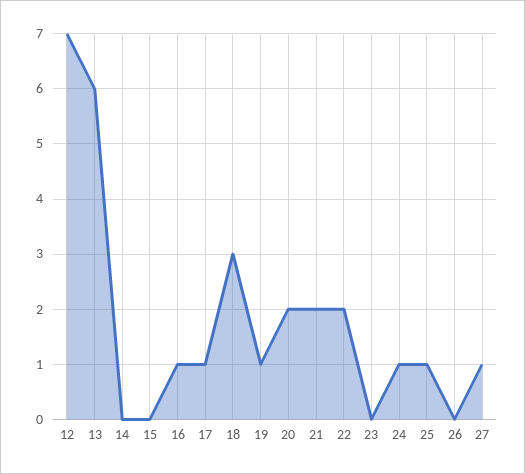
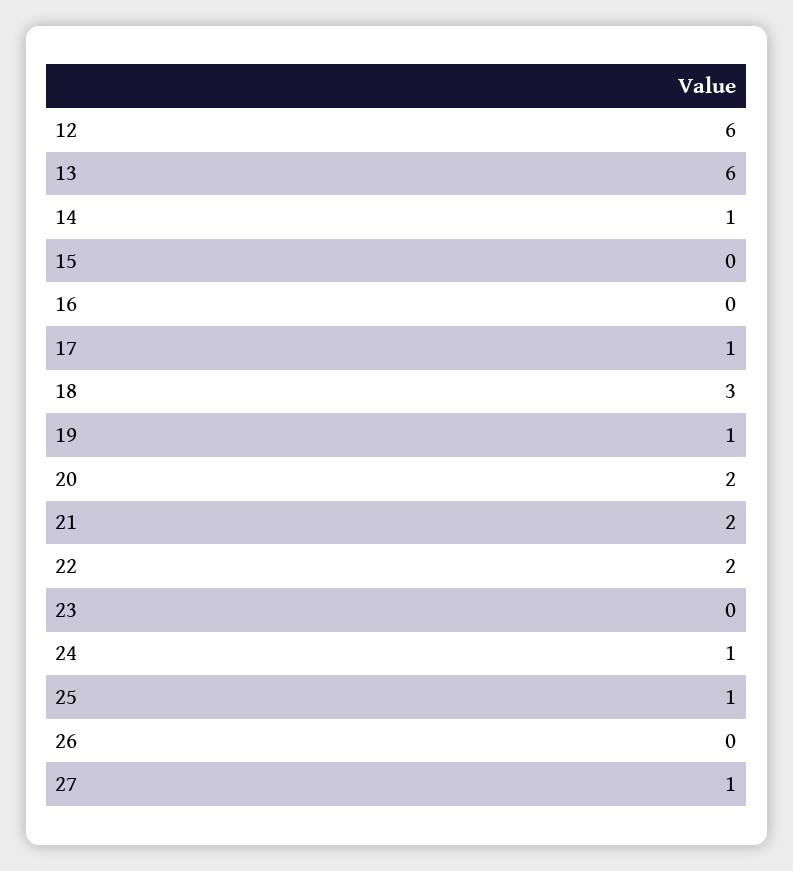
12: 7 -> 6
14: 0 -> 1
16: 1 -> 0

